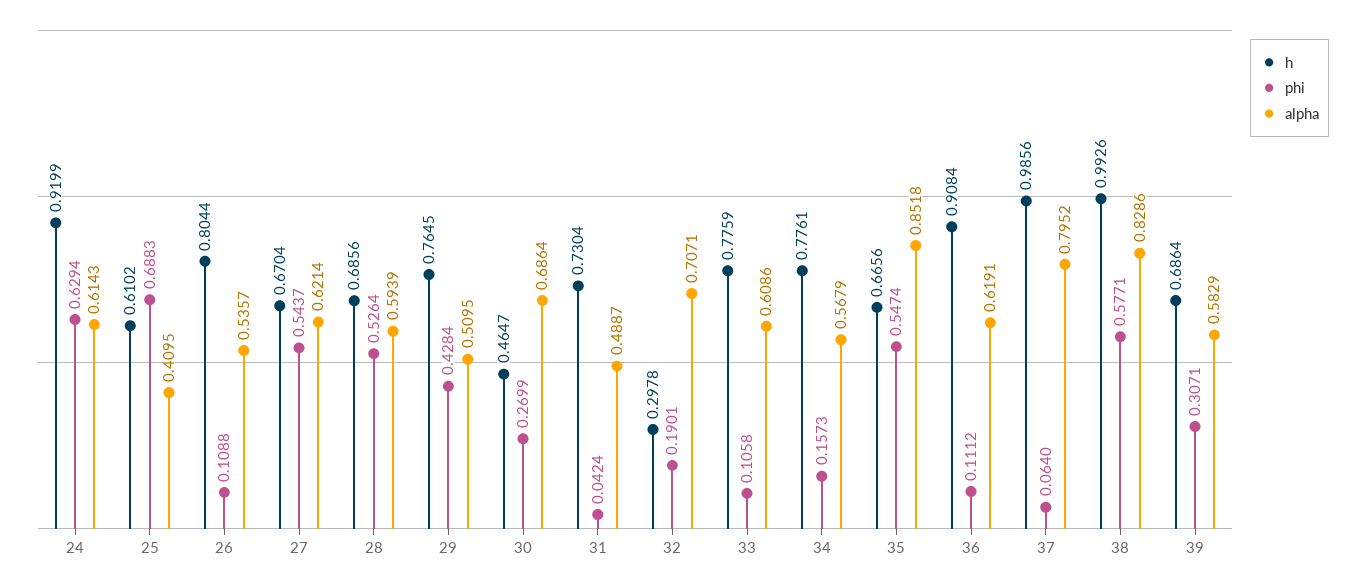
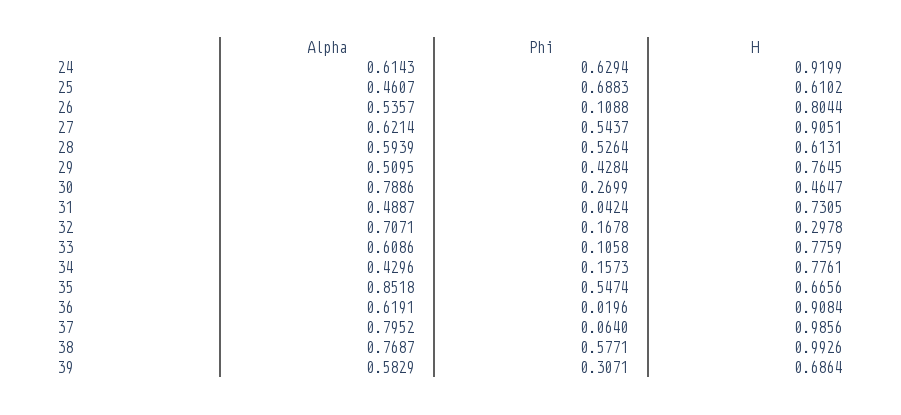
alpha, 25: 0.4095 -> 0.4607
h, 27: 0.6704 -> 0.9051
h, 28: 0.6856 -> 0.6131
alpha, 30: 0.6864 -> 0.7886
h, 31: 0.7304 -> 0.7305
phi, 32: 0.1901 -> 0.1678
alpha, 34: 0.5679 -> 0.4296
phi, 36: 0.1112 -> 0.0196
alpha, 38: 0.8286 -> 0.7687

